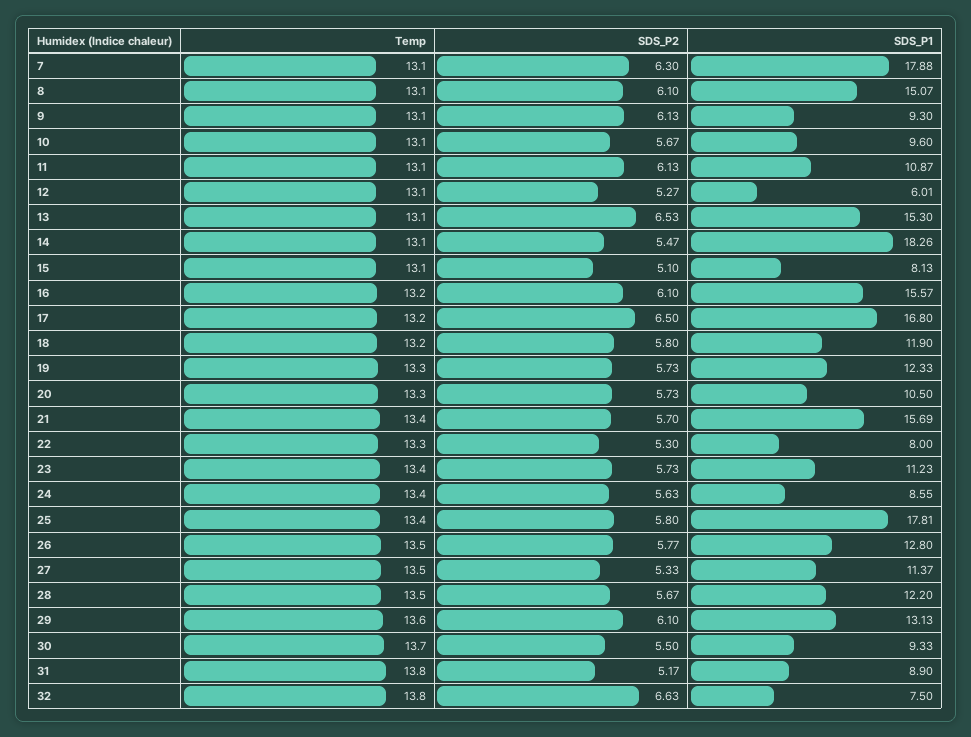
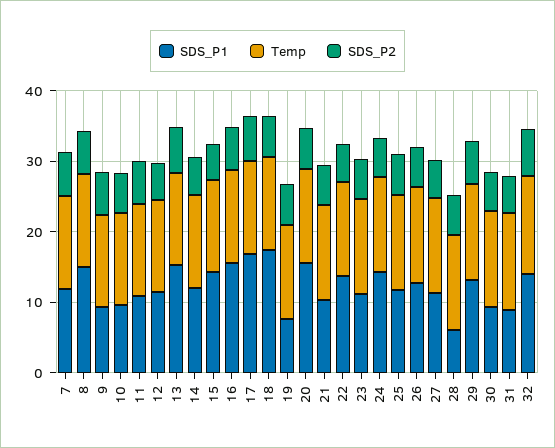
SDS_P1, 7: 17.88 -> 12
SDS_P1, 12: 6.01 -> 12
SDS_P1, 14: 18.26 -> 12
SDS_P1, 15: 8.13 -> 14
SDS_P1, 18: 11.9 -> 18
SDS_P1, 19: 12.33 -> 8
SDS_P1, 20: 10.5 -> 16
SDS_P1, 21: 15.69 -> 10
SDS_P1, 22: 8 -> 14
SDS_P1, 24: 8.55 -> 14
SDS_P1, 25: 17.81 -> 12
SDS_P1, 28: 12.2 -> 6
SDS_P1, 32: 7.5 -> 14

